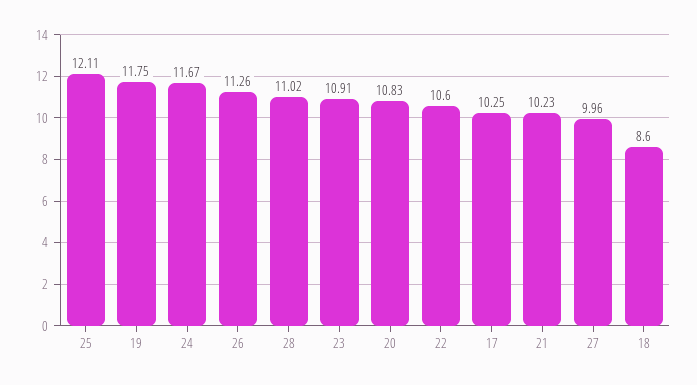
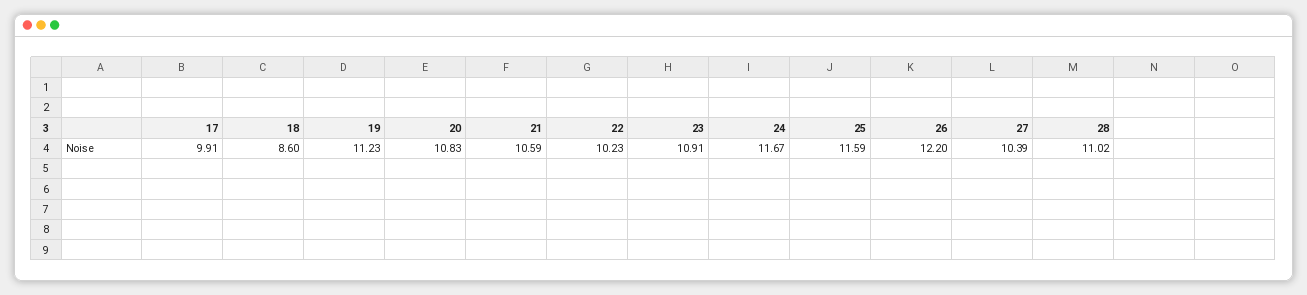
25: 12.11 -> 11.59
19: 11.75 -> 11.23
26: 11.26 -> 12.2
22: 10.6 -> 10.23
17: 10.25 -> 9.91
21: 10.23 -> 10.59
27: 9.96 -> 10.39

